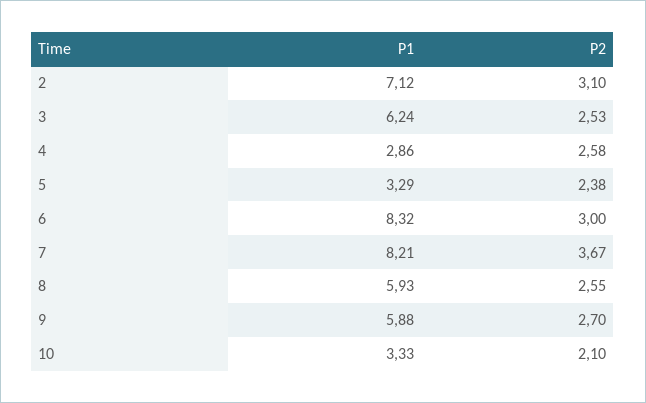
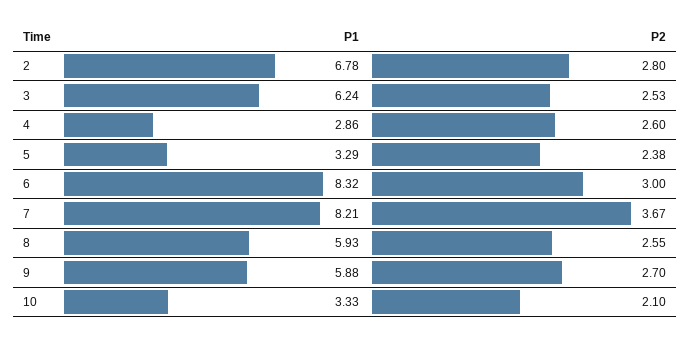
P1, 2: 7.12 -> 6.78
P2, 2: 3.1 -> 2.8
P2, 4: 2.58 -> 2.6

